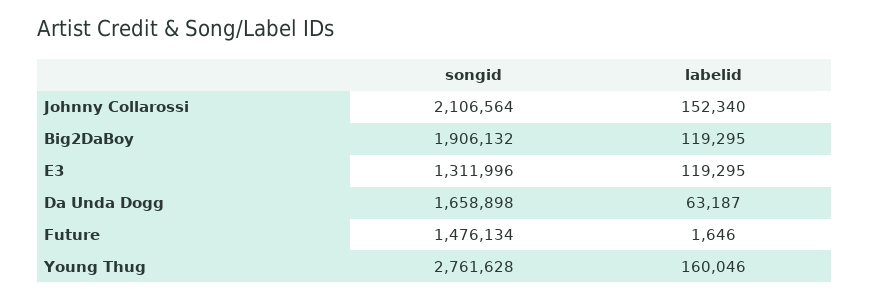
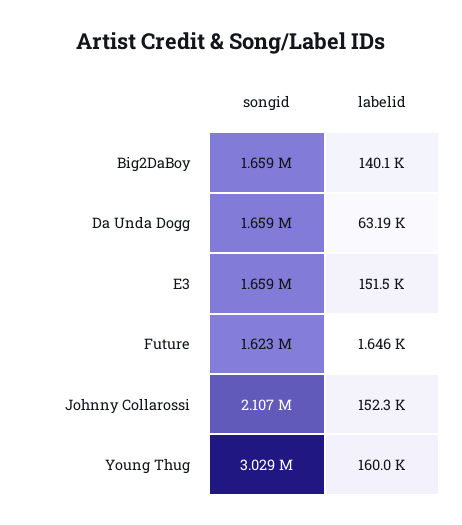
songid, Big2DaBoy: 1906132 -> 1659000
labelid, Big2DaBoy: 119295 -> 140100
songid, E3: 1311996 -> 1659000
labelid, E3: 119295 -> 151500
songid, Future: 1476134 -> 1623000
songid, Young Thug: 2761628 -> 3029000

